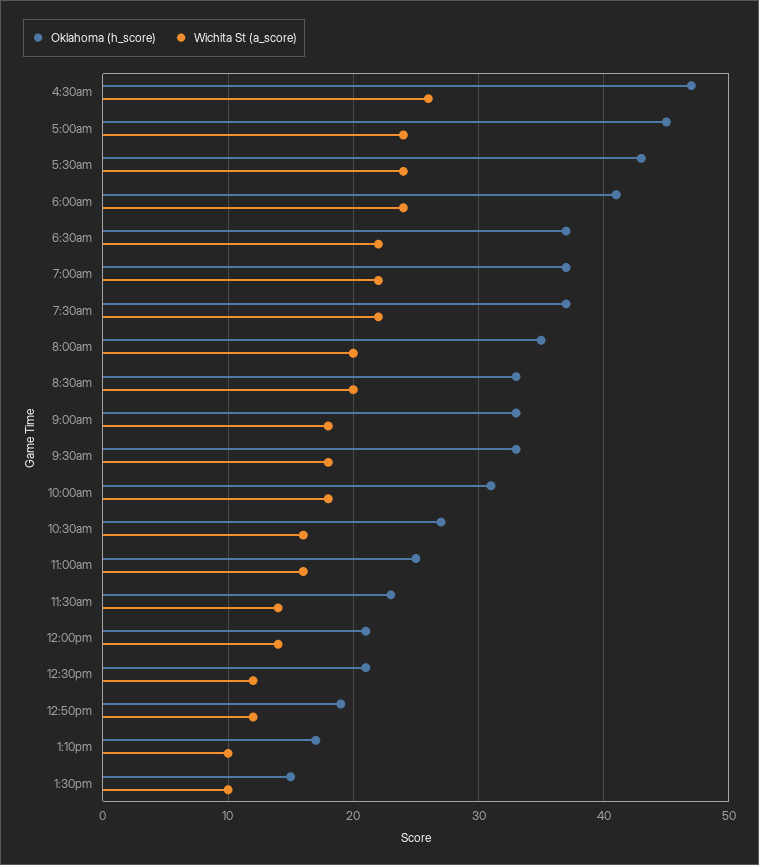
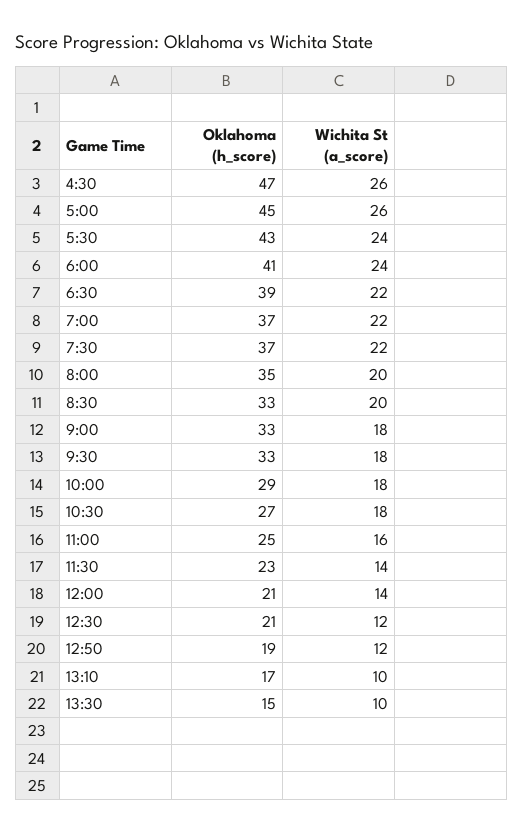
Wichita St (a_score), 5:00am: 24 -> 26
Oklahoma (h_score), 6:30am: 37 -> 39
Oklahoma (h_score), 10:00am: 31 -> 29
Wichita St (a_score), 10:30am: 16 -> 18

